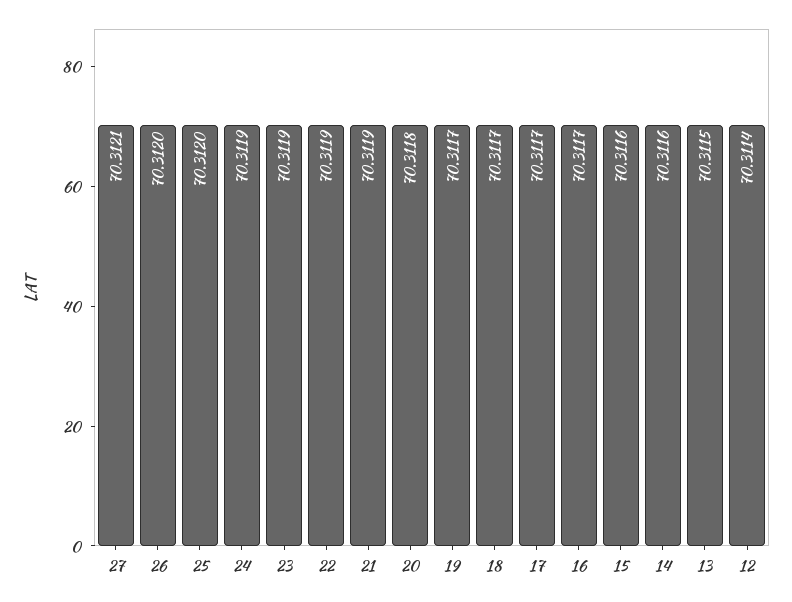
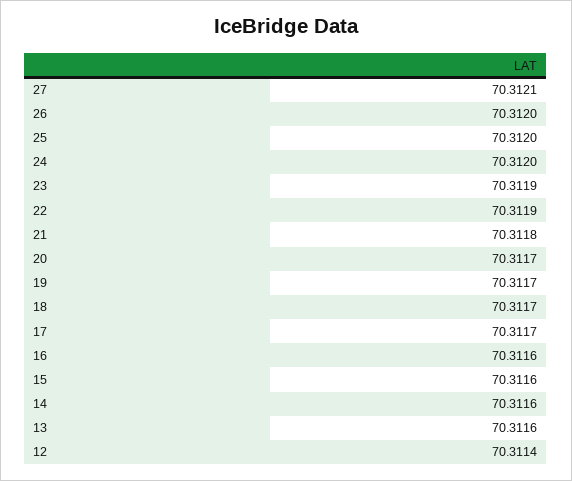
24: 70.3119 -> 70.312
21: 70.3119 -> 70.3118
20: 70.3118 -> 70.3117
16: 70.3117 -> 70.3116
13: 70.3115 -> 70.3116

